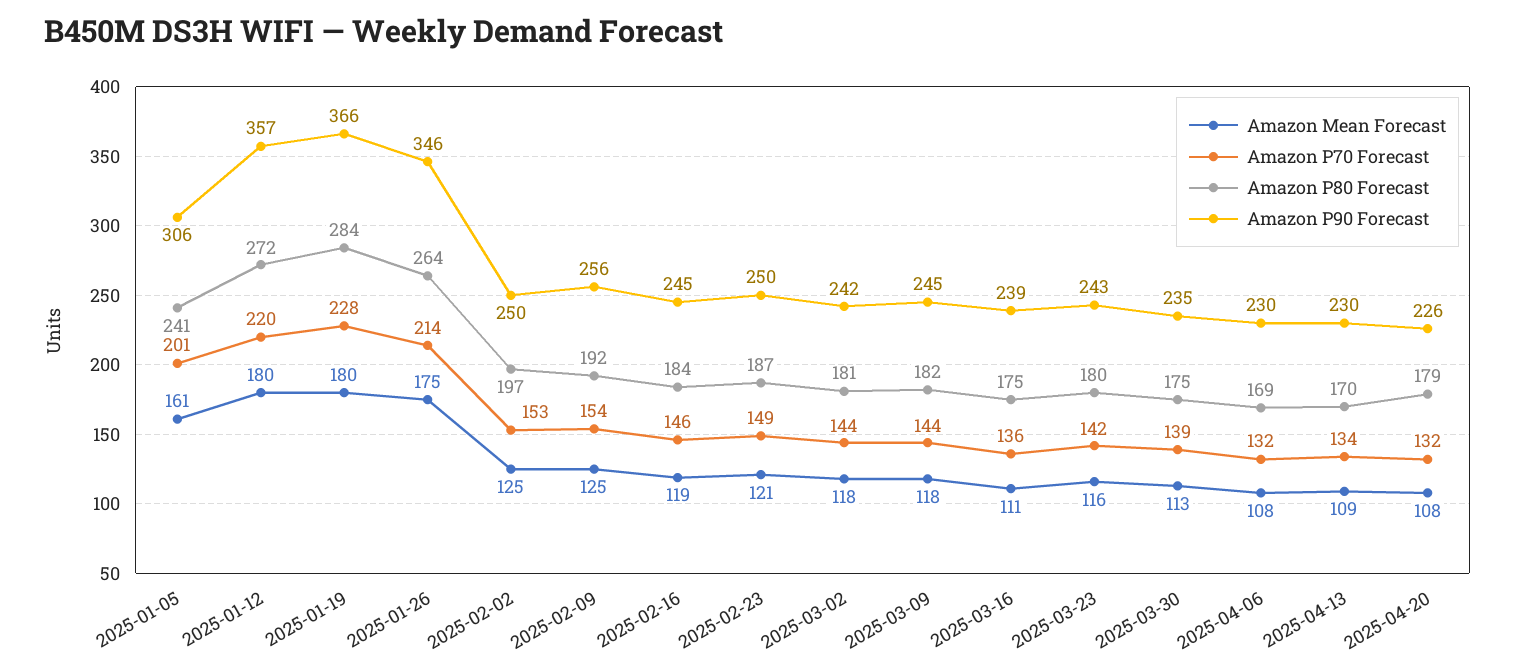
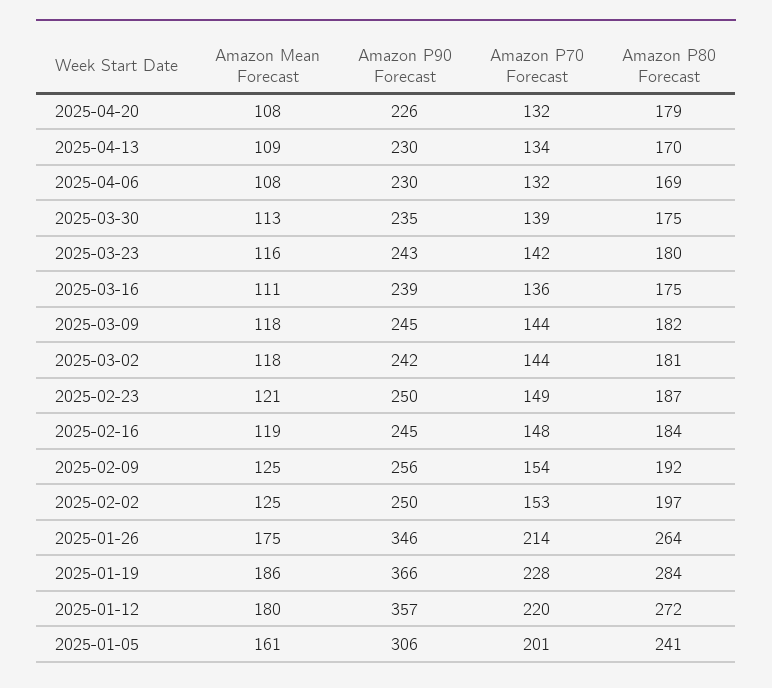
Amazon Mean Forecast, 2025-01-19: 180 -> 186
Amazon P70 Forecast, 2025-02-16: 146 -> 148

